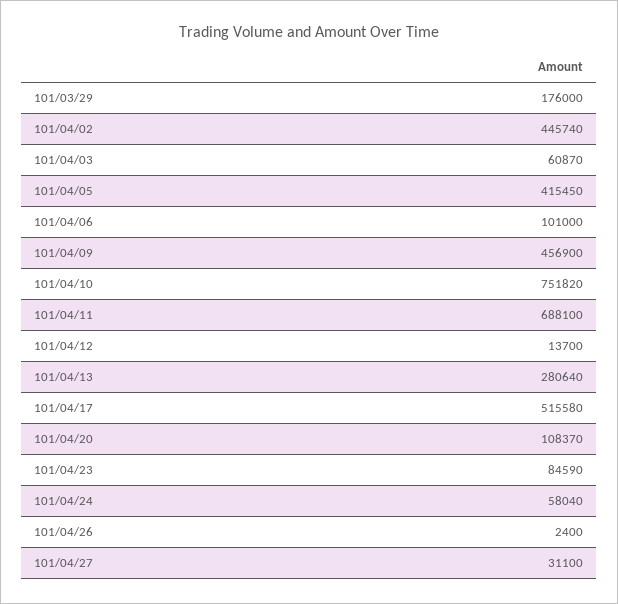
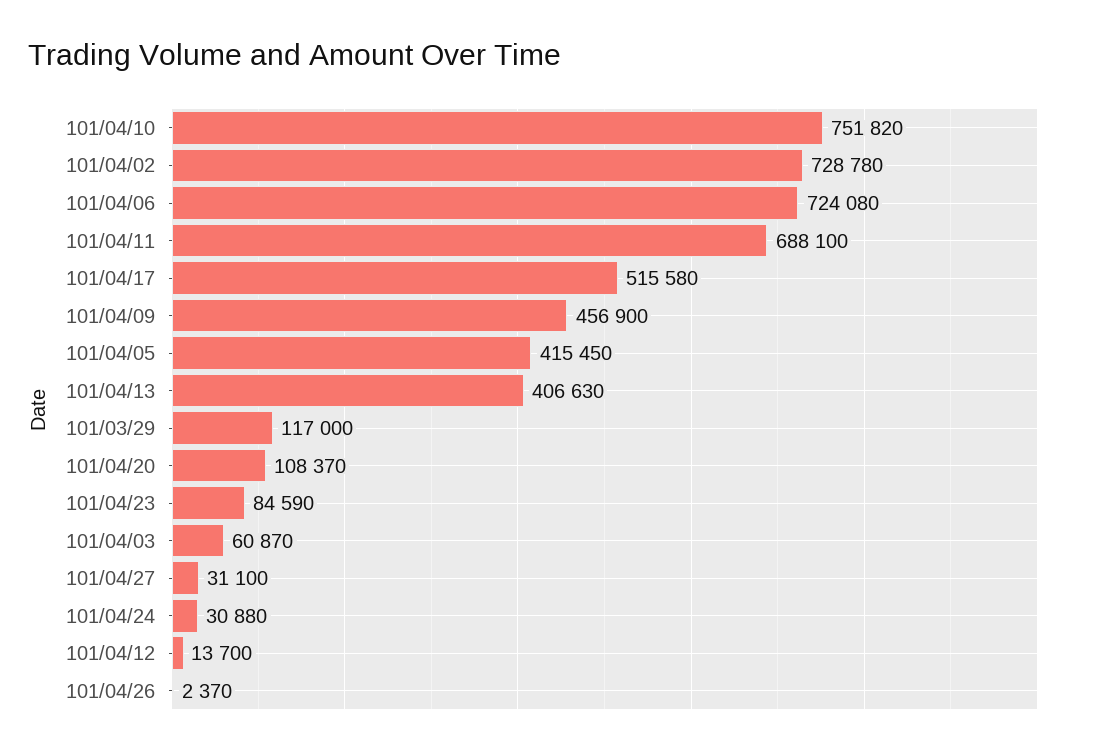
101/03/29: 176000 -> 117000
101/04/02: 445740 -> 728780
101/04/06: 101000 -> 724080
101/04/13: 280640 -> 406630
101/04/24: 58040 -> 30880
101/04/26: 2400 -> 2370

